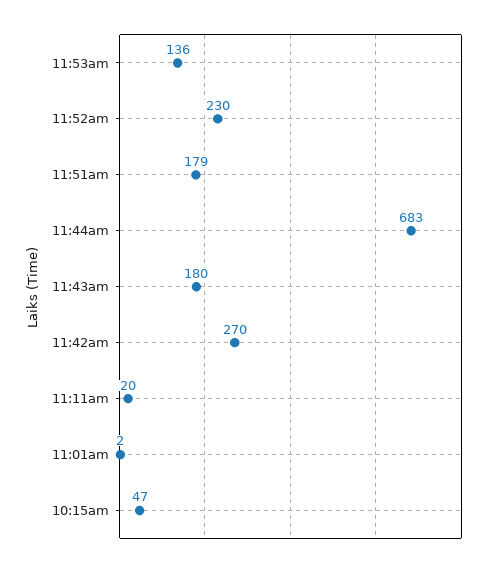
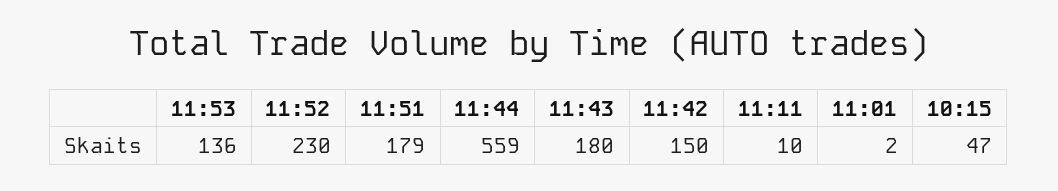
11:44am: 683 -> 559
11:42am: 270 -> 150
11:11am: 20 -> 10

